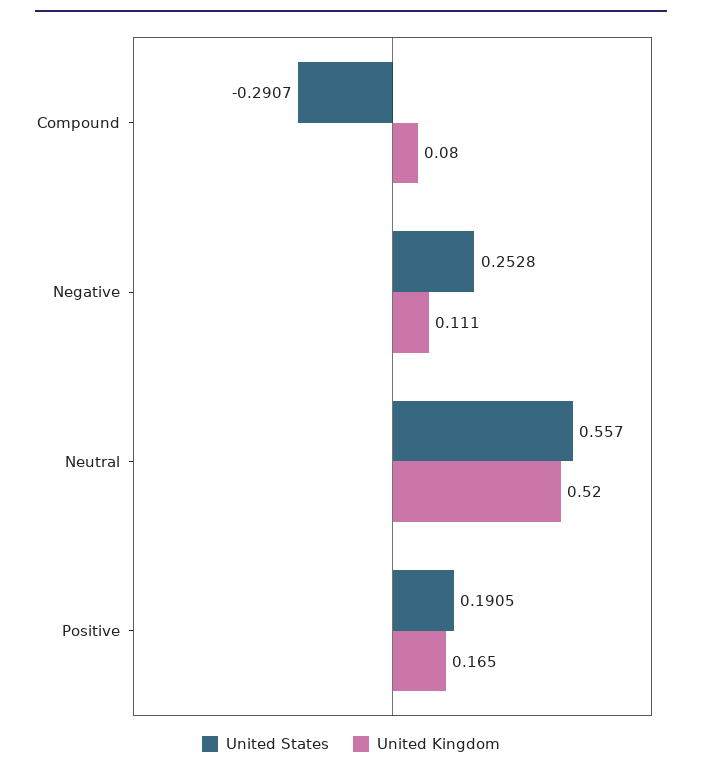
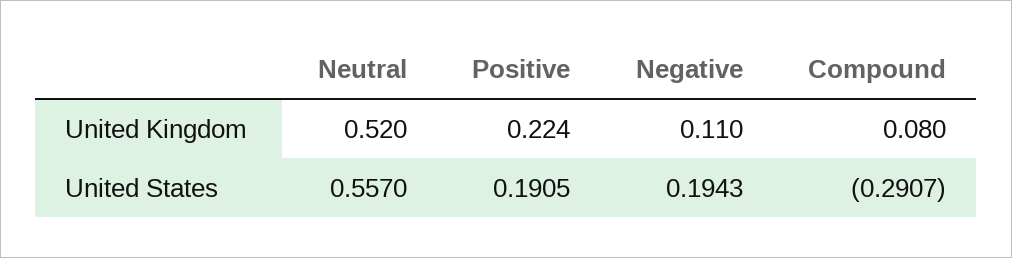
United States, Negative: 0.2528 -> 0.1943
United Kingdom, Negative: 0.111 -> 0.11
United Kingdom, Positive: 0.165 -> 0.224

